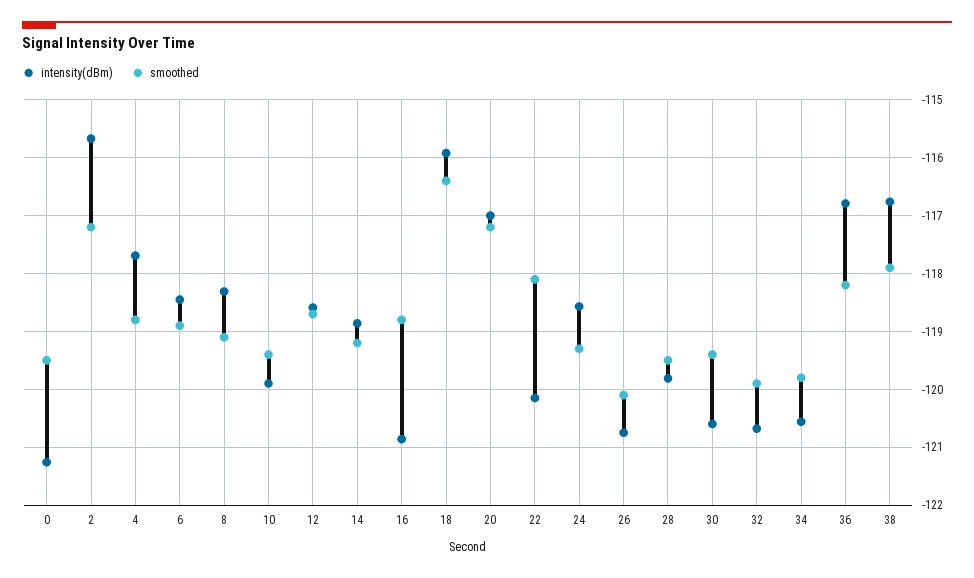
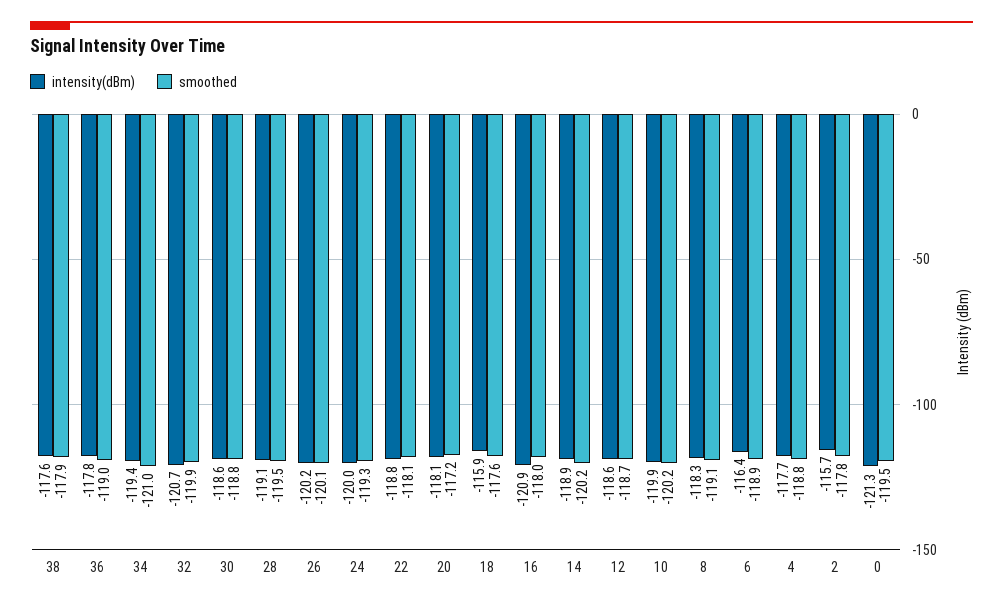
smoothed, 2: -117.2 -> -117.8
intensity(dBm), 6: -118.4 -> -116.4
smoothed, 10: -119.4 -> -120.2
smoothed, 14: -119.2 -> -120.2
smoothed, 16: -118.8 -> -118
smoothed, 18: -116.4 -> -117.6
intensity(dBm), 20: -117 -> -118.1
intensity(dBm), 22: -120.2 -> -118.8
intensity(dBm), 24: -118.6 -> -120
intensity(dBm), 26: -120.8 -> -120.2
intensity(dBm), 28: -119.8 -> -119.1
intensity(dBm), 30: -120.6 -> -118.6
smoothed, 30: -119.4 -> -118.8
intensity(dBm), 34: -120.6 -> -119.4
smoothed, 34: -119.8 -> -121
intensity(dBm), 36: -116.8 -> -117.8
smoothed, 36: -118.2 -> -119
intensity(dBm), 38: -116.8 -> -117.6

